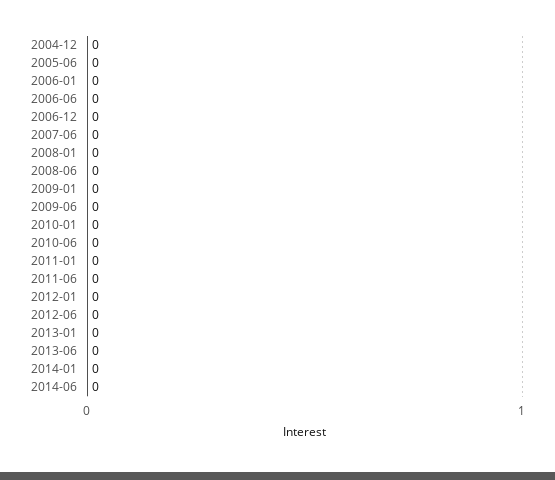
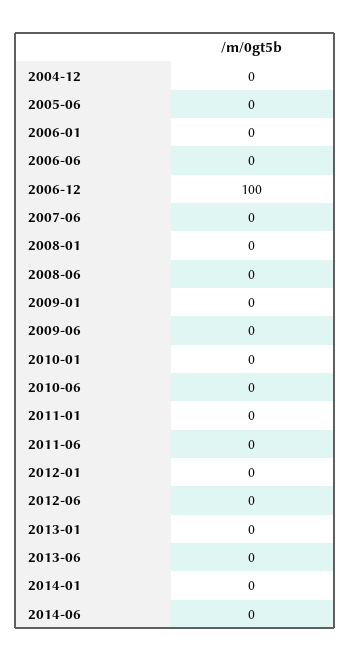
2006-12: 0 -> 100

